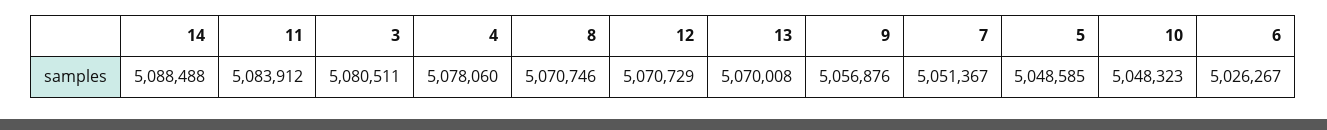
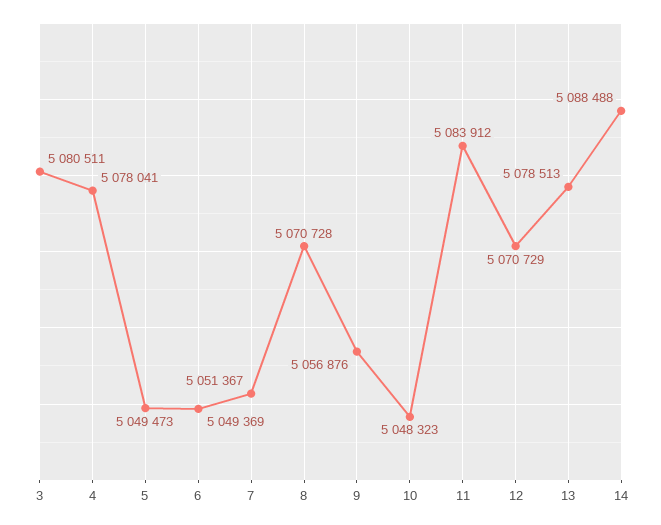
4: 5078060 -> 5078041
8: 5070746 -> 5070728
13: 5070008 -> 5078513
5: 5048585 -> 5049473
6: 5026267 -> 5049369

